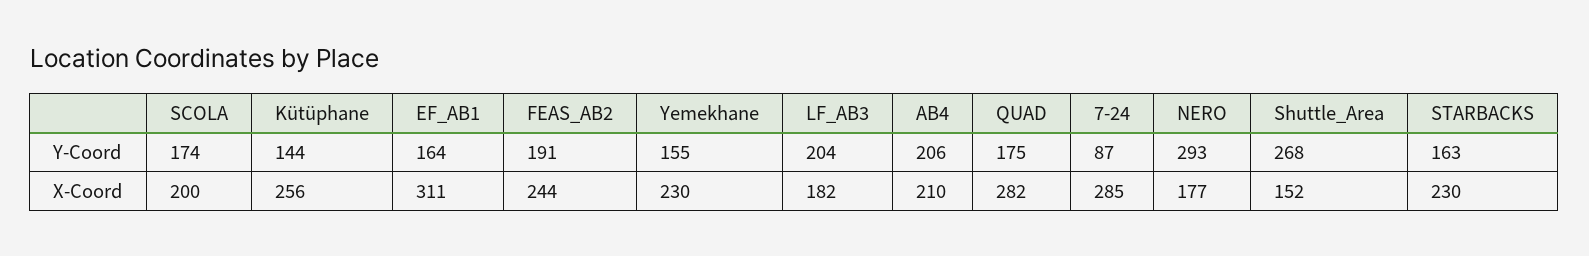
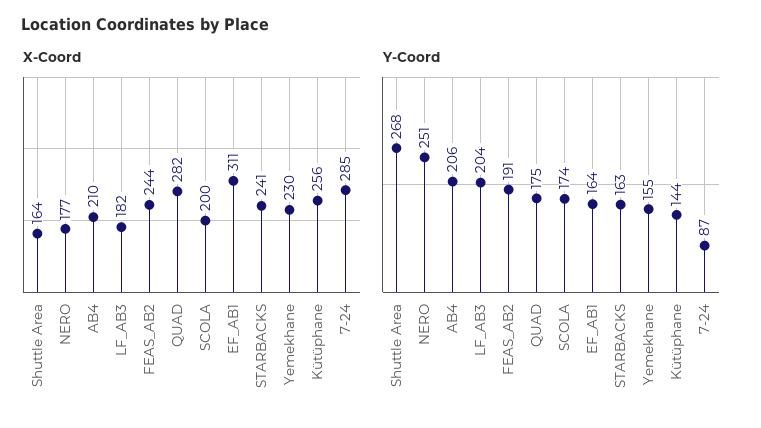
Y-Coord, NERO: 293 -> 251
X-Coord, Shuttle_Area: 152 -> 164
X-Coord, STARBACKS: 230 -> 241

